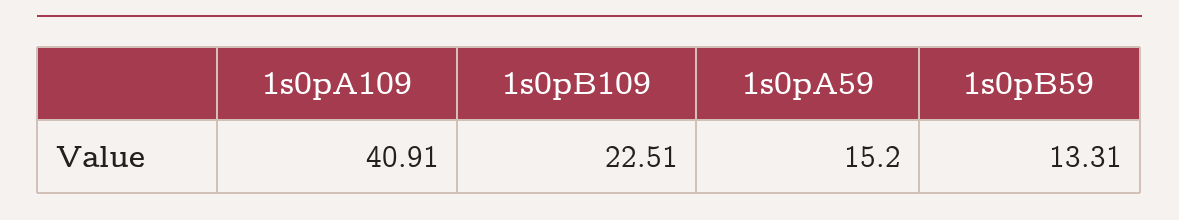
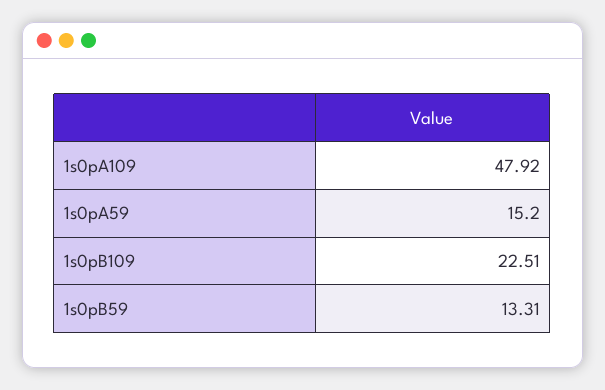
1s0pA109: 40.91 -> 47.92

